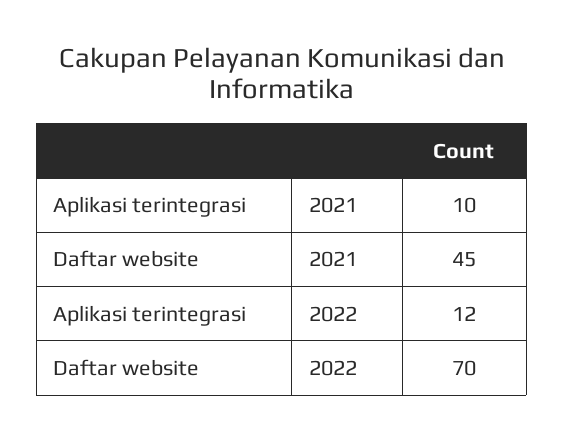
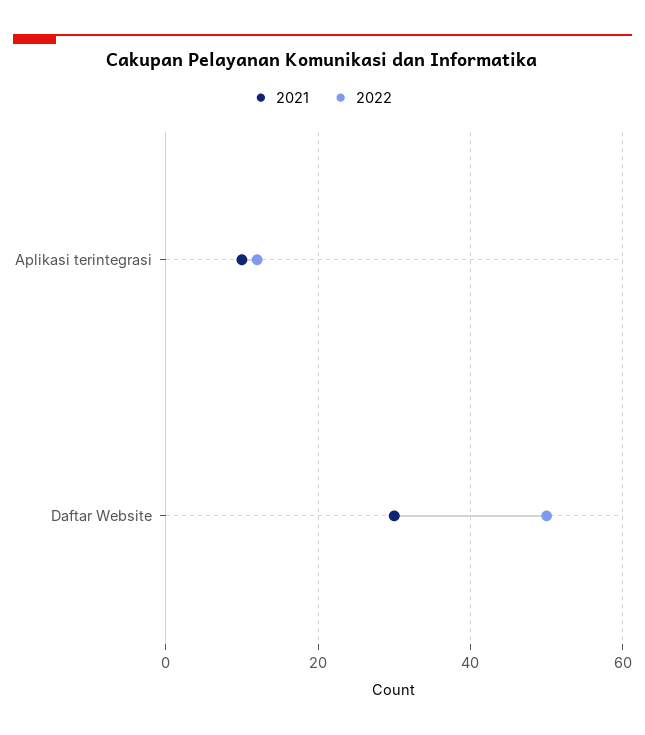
2021, Daftar website: 45 -> 30
2022, Daftar website: 70 -> 50

